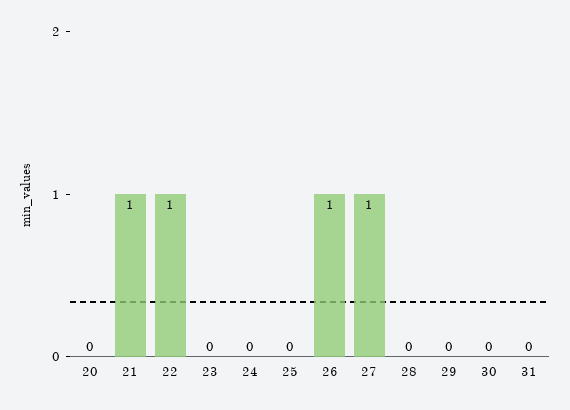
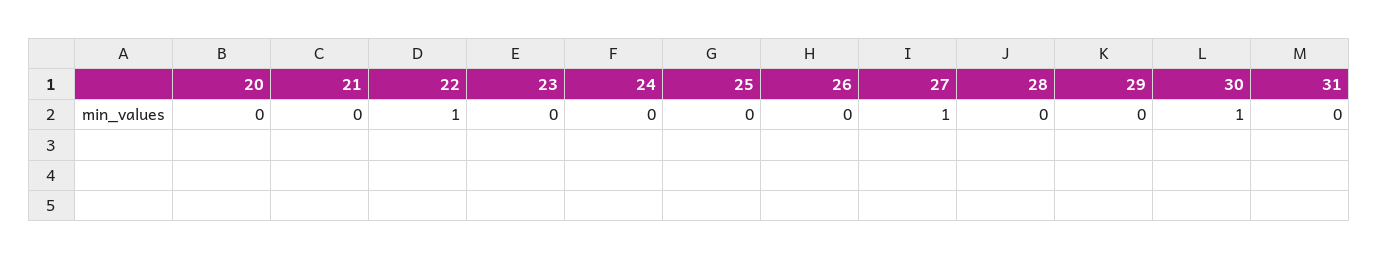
21: 1 -> 0
26: 1 -> 0
30: 0 -> 1

